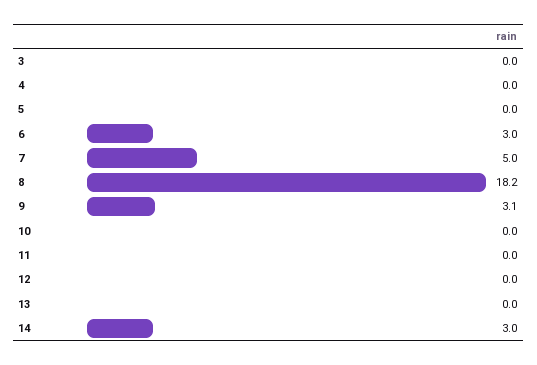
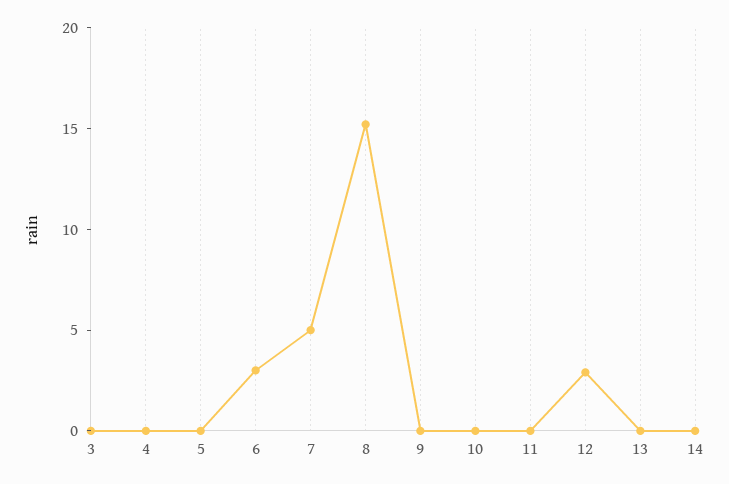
8: 18.2 -> 15
9: 3.1 -> 0
12: 0 -> 3
14: 3 -> 0

